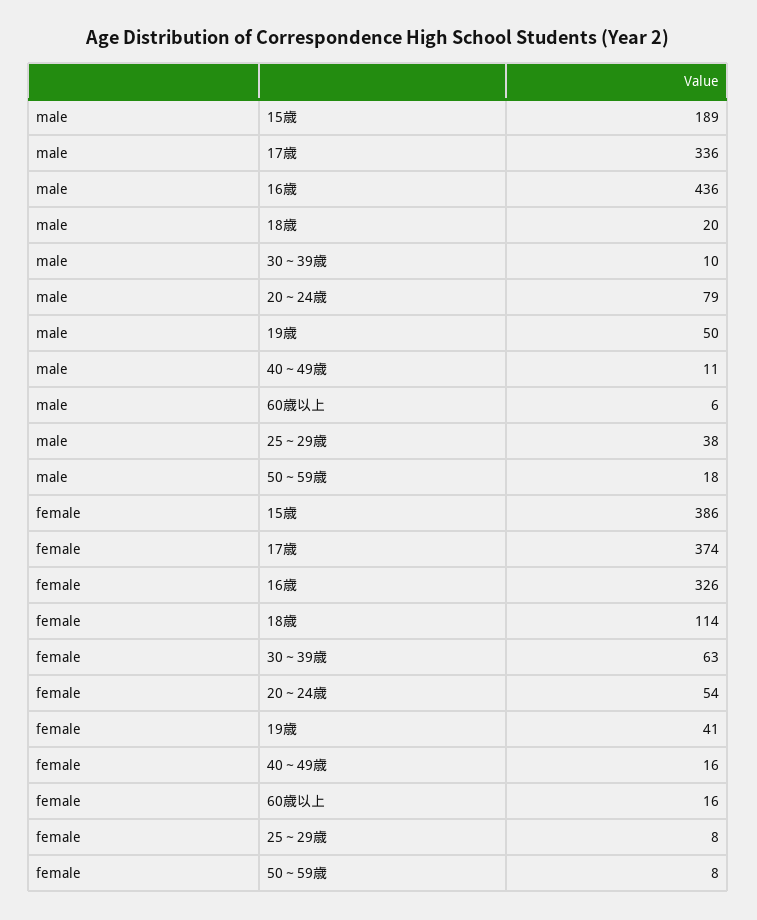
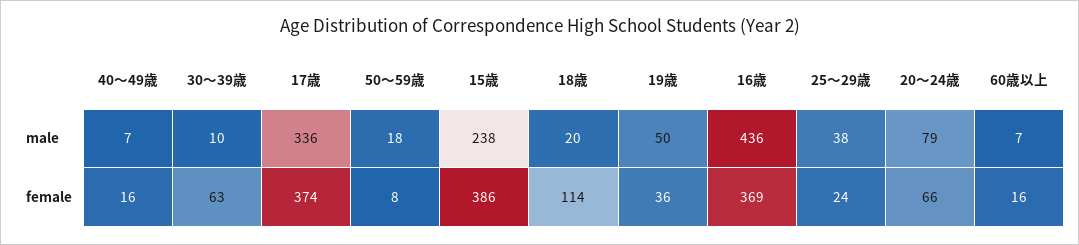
male, 15歳: 189 -> 238
male, 40～49歳: 11 -> 7
male, 60歳以上: 6 -> 7
female, 16歳: 326 -> 369
female, 20～24歳: 54 -> 66
female, 19歳: 41 -> 36
female, 25～29歳: 8 -> 24

